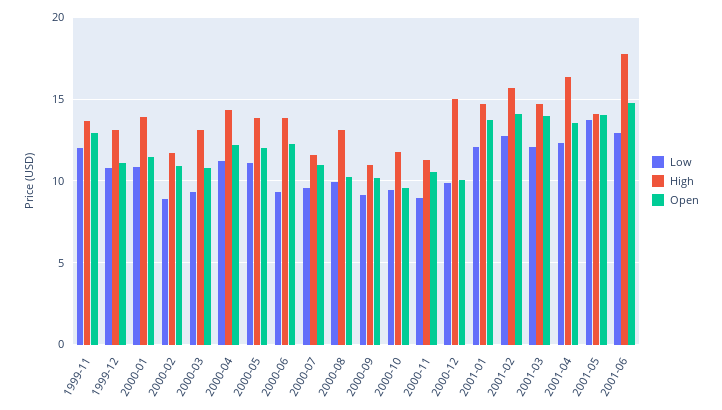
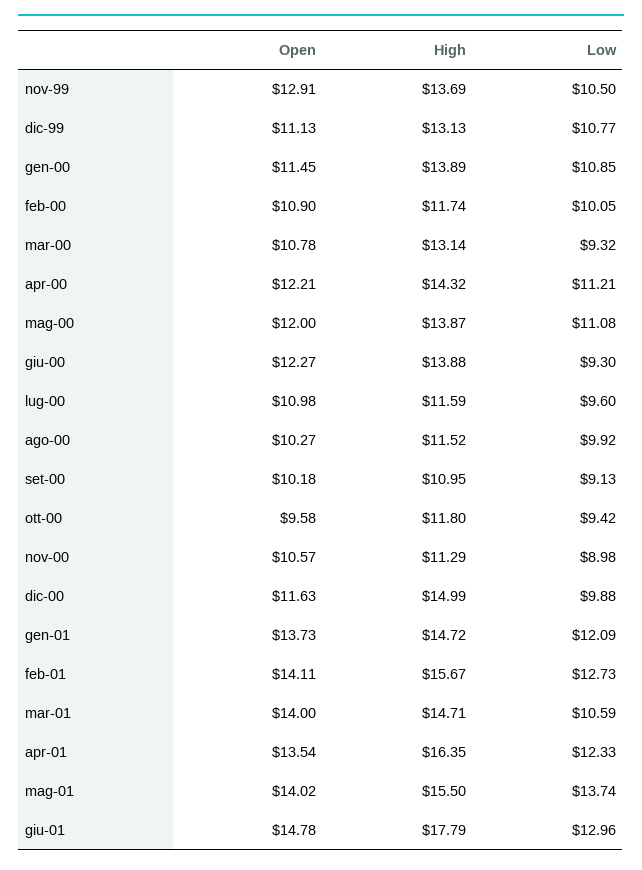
Low, 1999-11: 12 -> 10.5
Low, 2000-02: 9 -> 10.05
High, 2000-08: 13 -> 11.52
Open, 2000-12: 10 -> 11.63
Low, 2001-03: 12 -> 10.59
High, 2001-05: 14 -> 15.5

